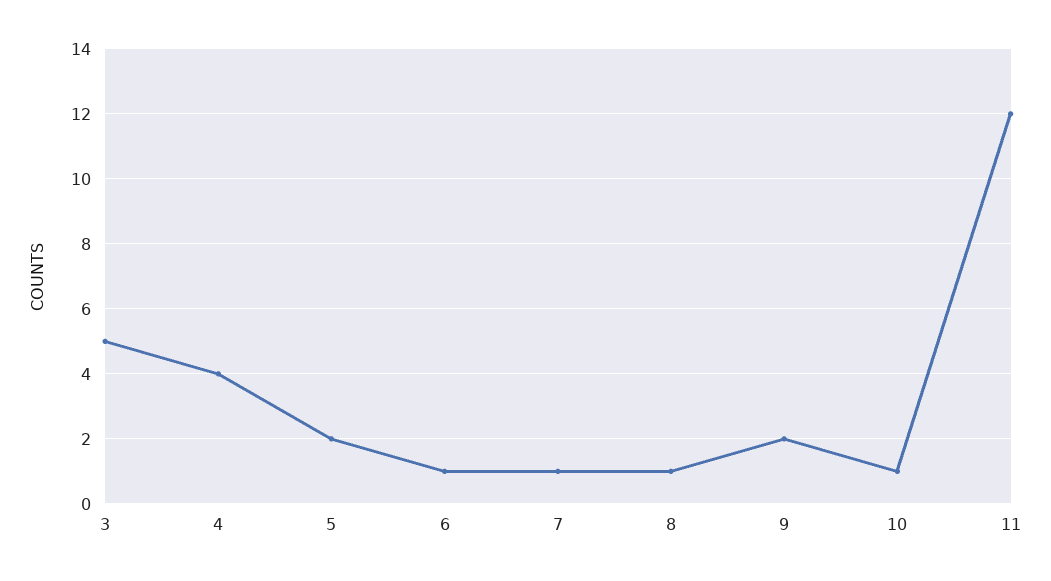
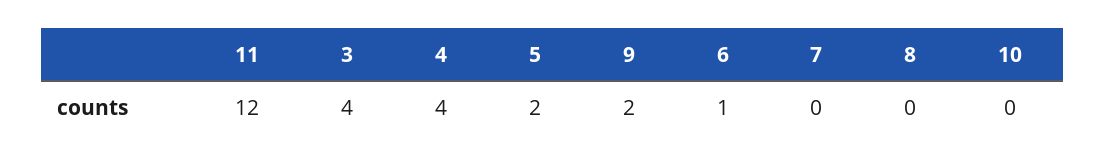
3: 5 -> 4
7: 1 -> 0
8: 1 -> 0
10: 1 -> 0

